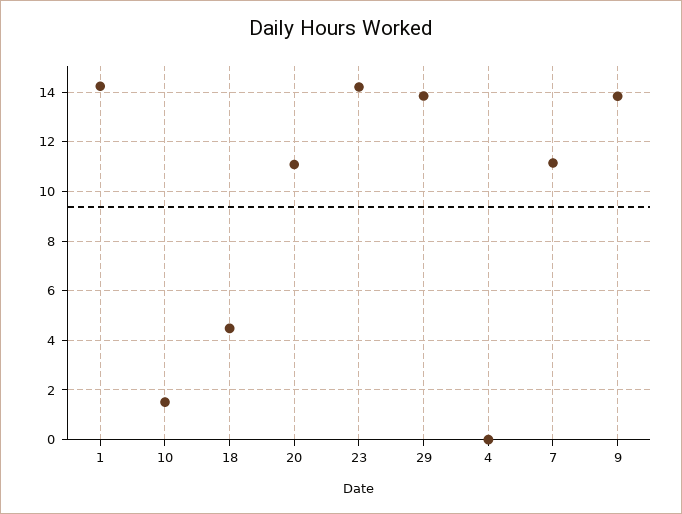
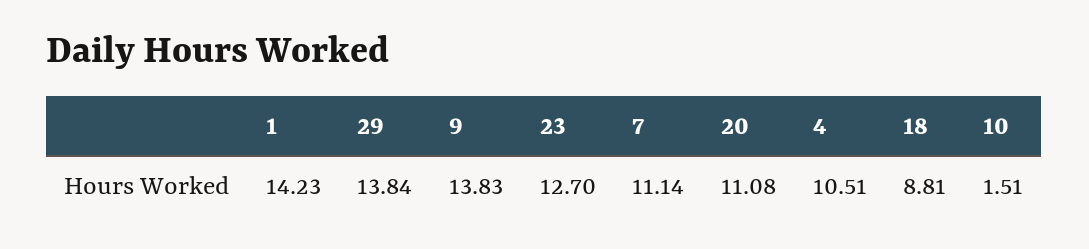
18: 4.5 -> 8.81
23: 14.25 -> 12.7
4: 0 -> 10.51

